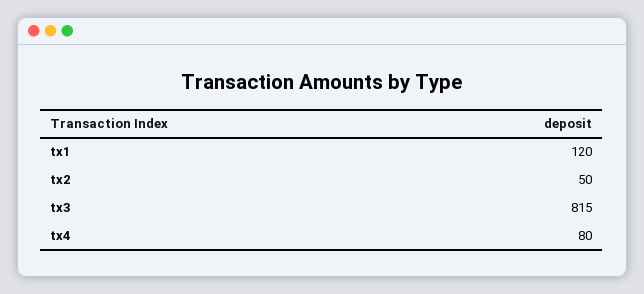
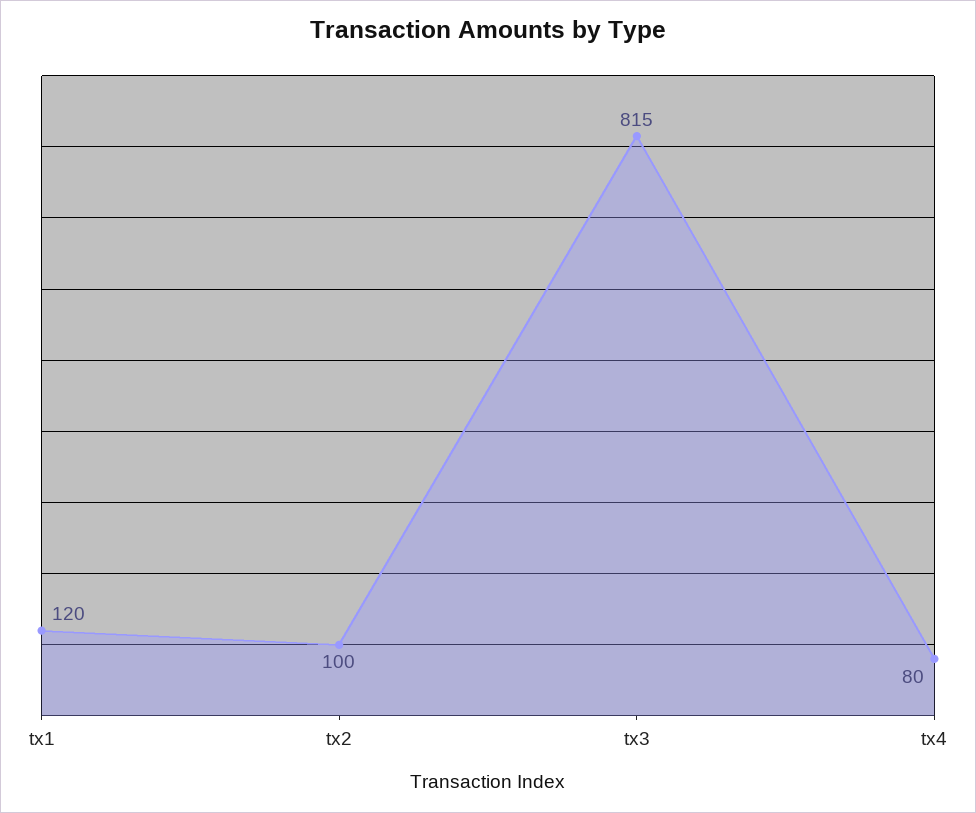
tx2: 50 -> 100

